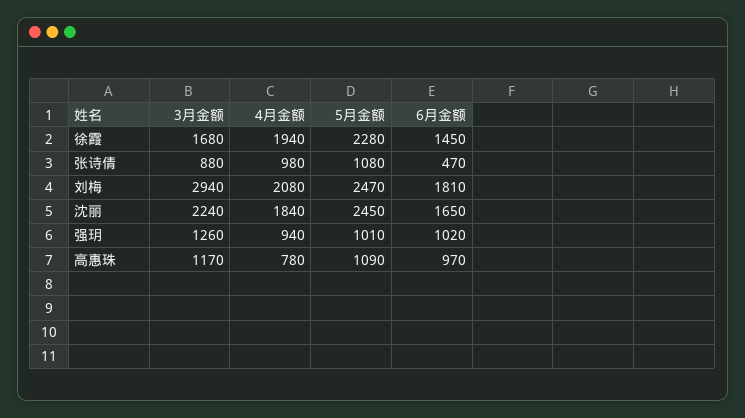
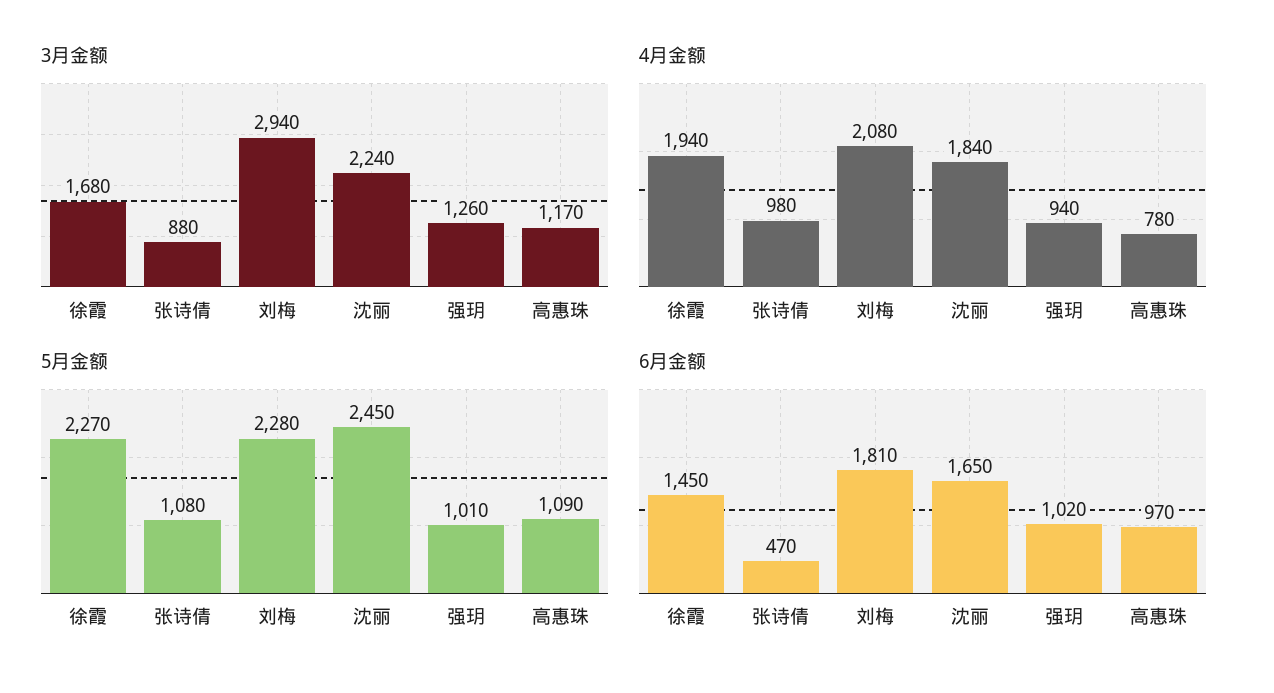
5月金额, 徐霞: 2280 -> 2270
5月金额, 刘梅: 2470 -> 2280

